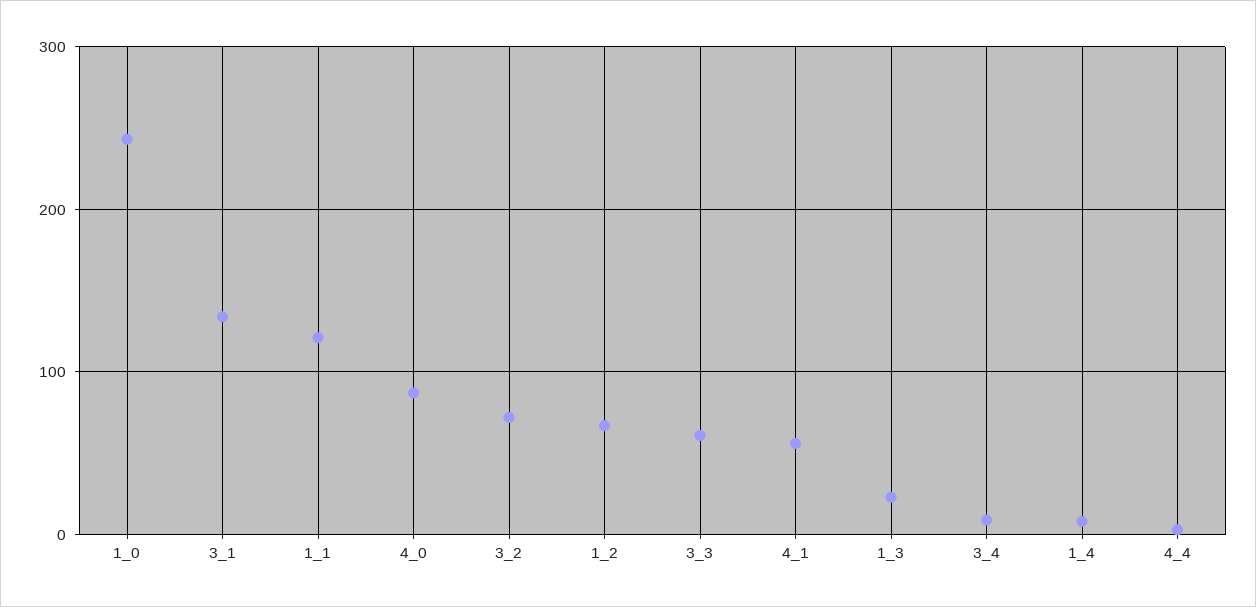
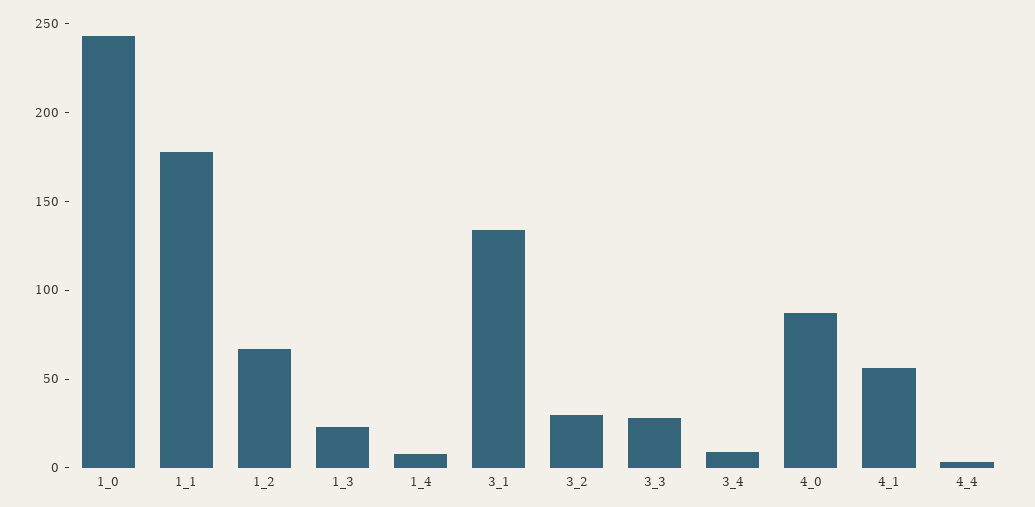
1_1: 120 -> 180
3_2: 70 -> 30
3_3: 60 -> 30

